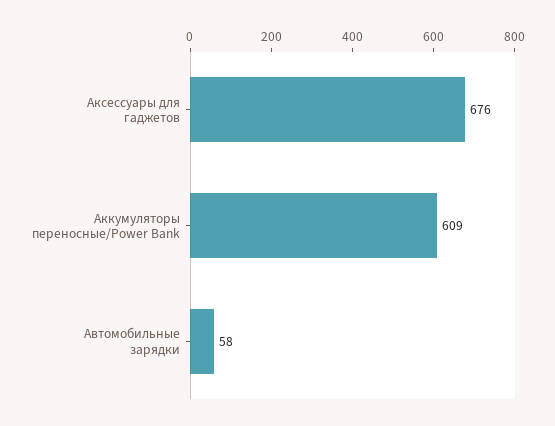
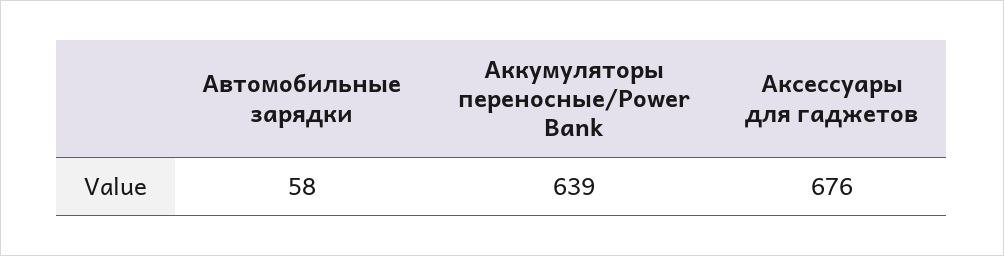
Аккумуляторы переносные/Power Bank: 609 -> 639

